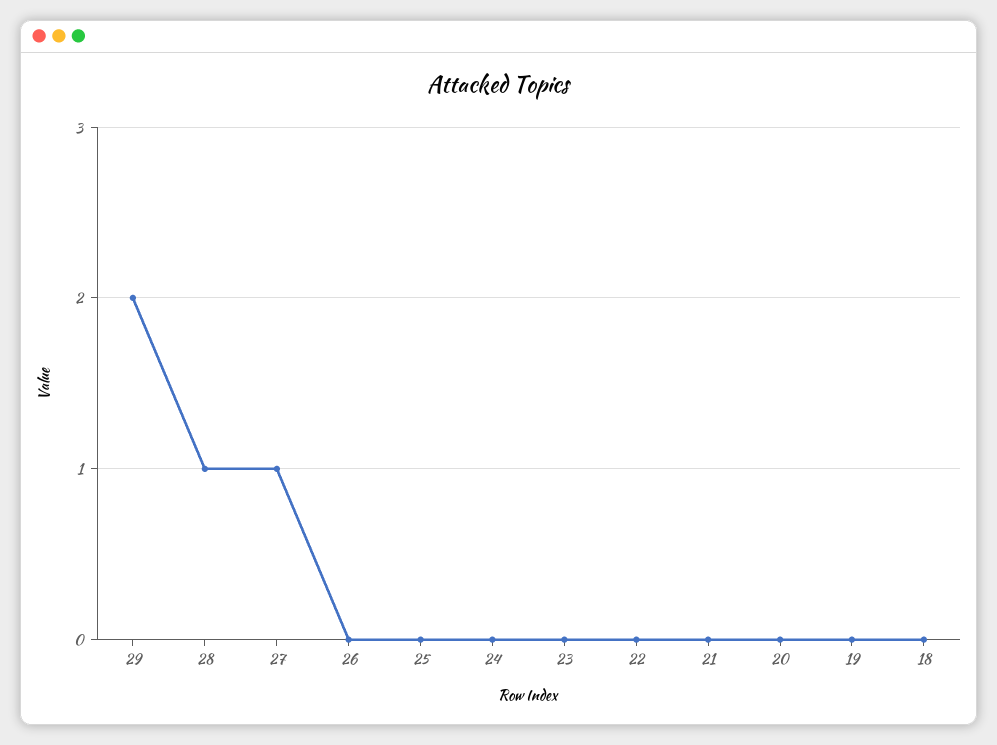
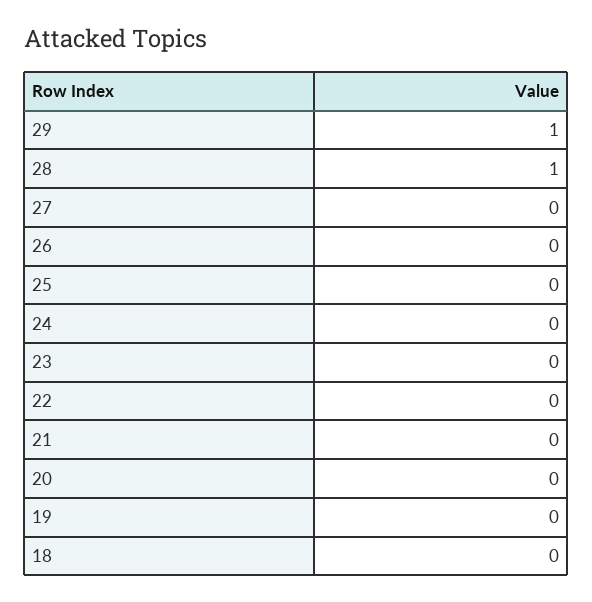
29: 2 -> 1
27: 1 -> 0

